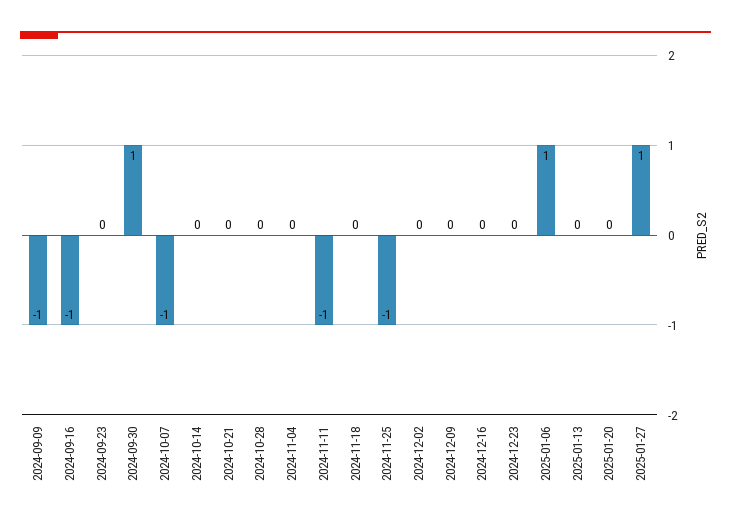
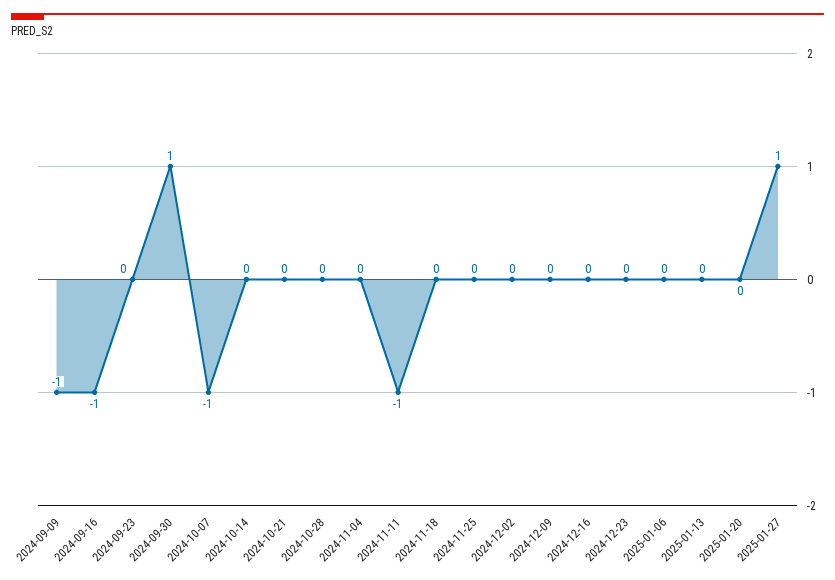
2024-11-25: -1 -> 0
2025-01-06: 1 -> 0

